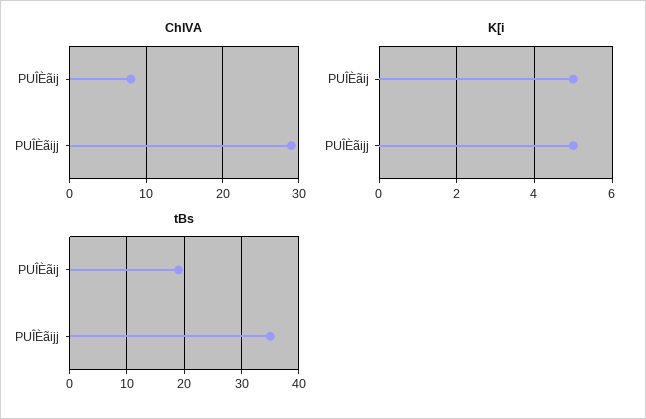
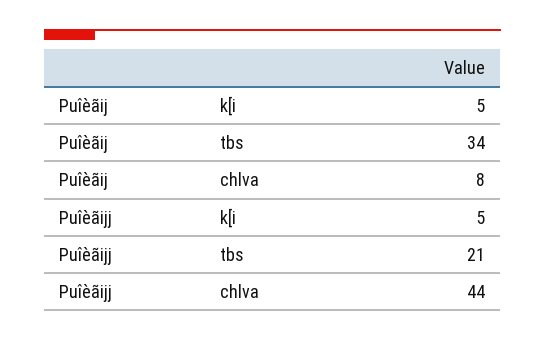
ChlVA, PUÎÈãijj: 29 -> 44
tBs, PUÎÈãij: 20 -> 34
tBs, PUÎÈãijj: 35 -> 21

